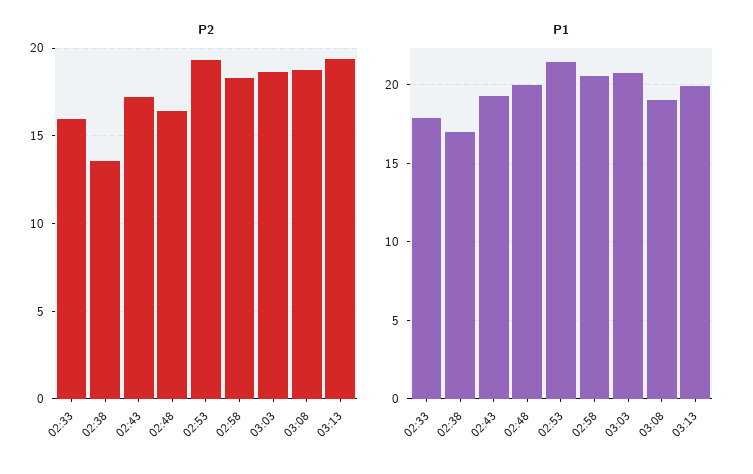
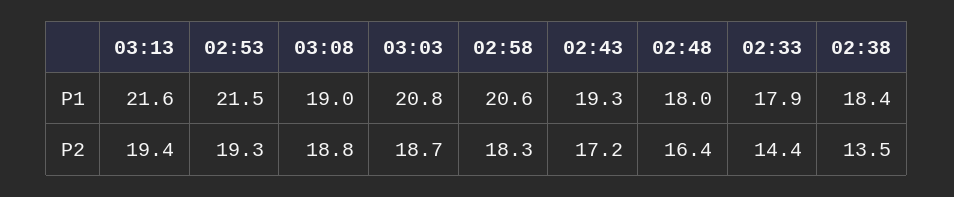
P2, 02:33: 16 -> 14.4
P1, 02:38: 17 -> 18.4
P1, 02:48: 20 -> 18
P1, 03:13: 20 -> 21.6

